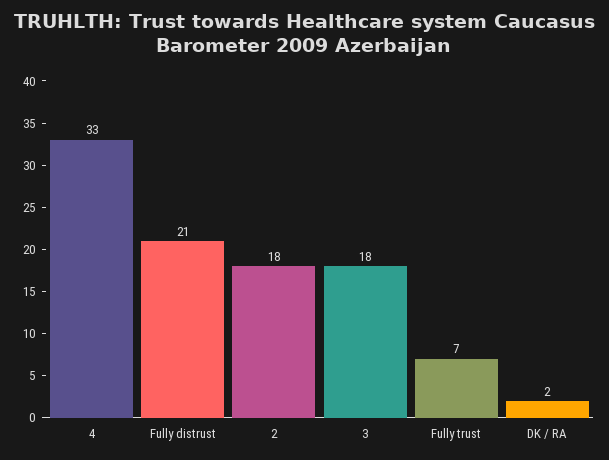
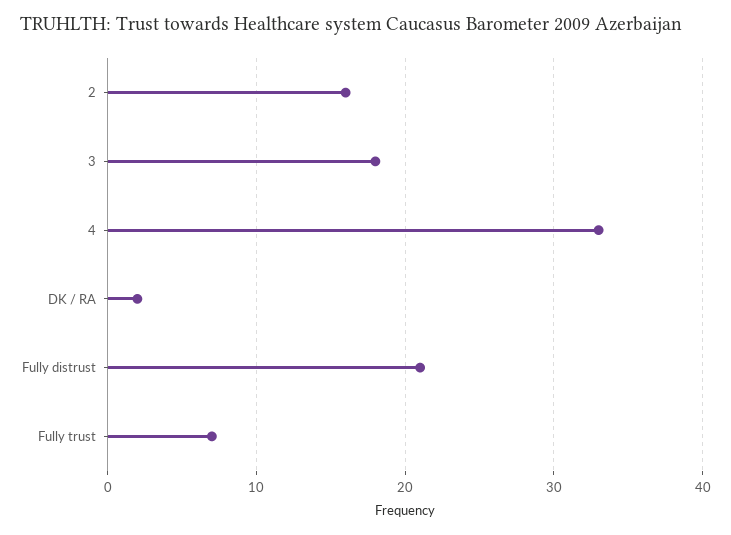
2: 18 -> 16

